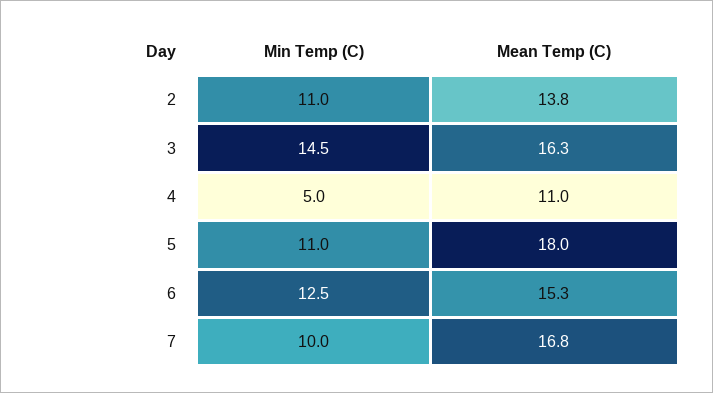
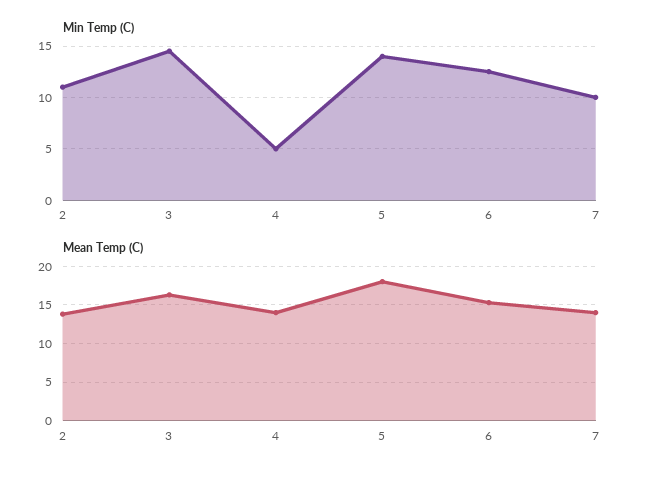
Mean Temp (C), 4: 11 -> 14
Min Temp (C), 5: 11 -> 14
Mean Temp (C), 7: 16.8 -> 14

